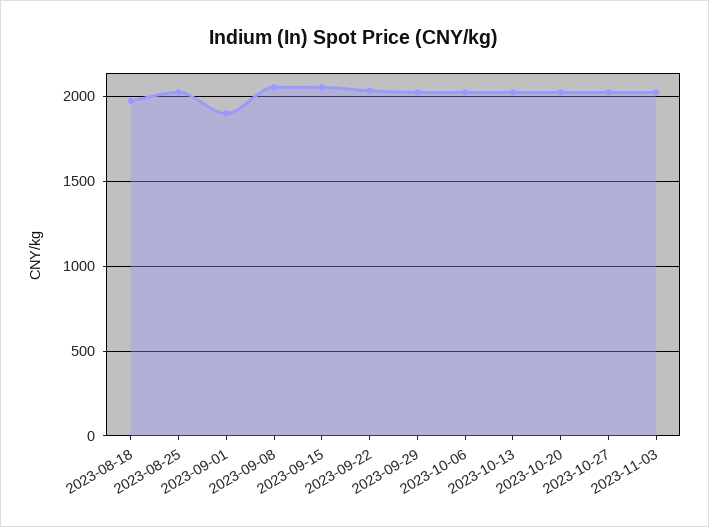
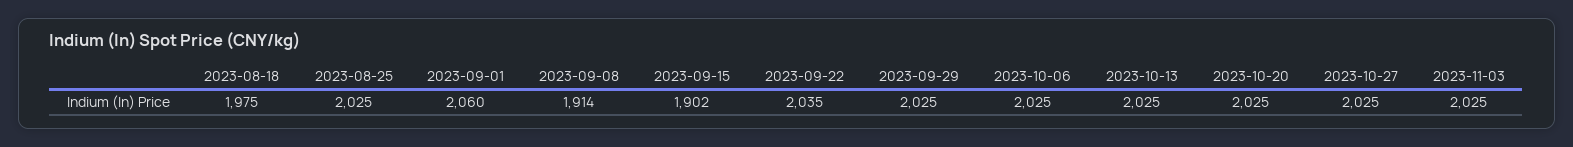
2023-09-01: 1900 -> 2060
2023-09-08: 2050 -> 1914
2023-09-15: 2050 -> 1902

